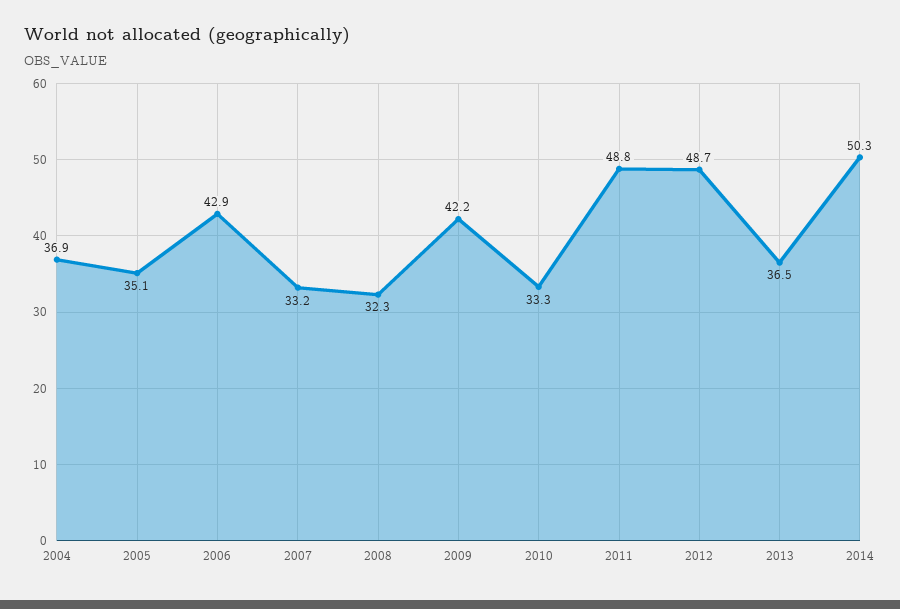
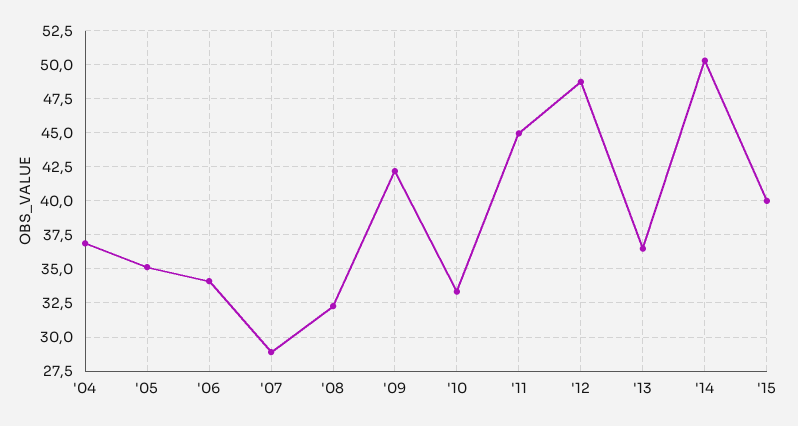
2006: 42.9 -> 34
2007: 33.2 -> 29
2011: 48.8 -> 45
'15: none -> 40

